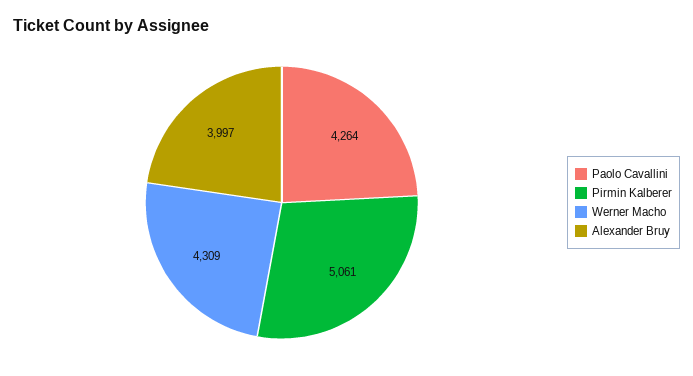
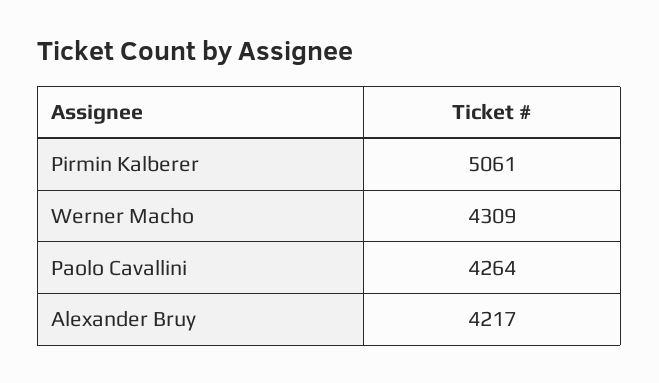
Alexander Bruy: 3997 -> 4217

